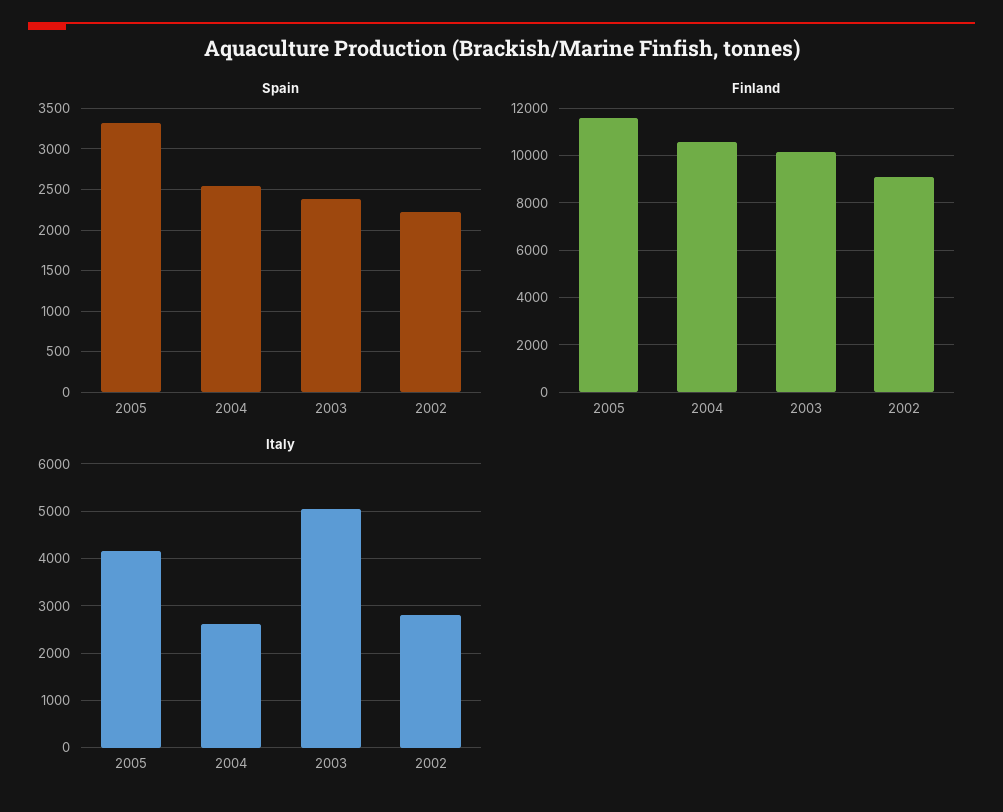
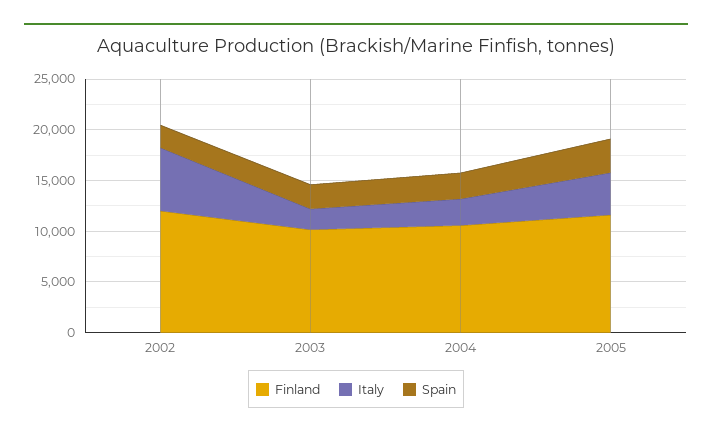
Finland, 2002: 9000 -> 12000
Italy, 2003: 5000 -> 2000
Italy, 2002: 2800 -> 6000

